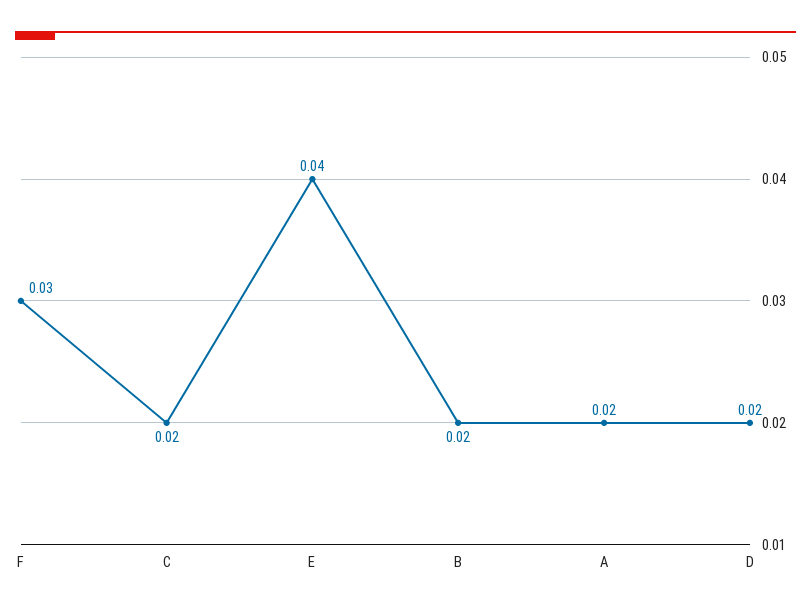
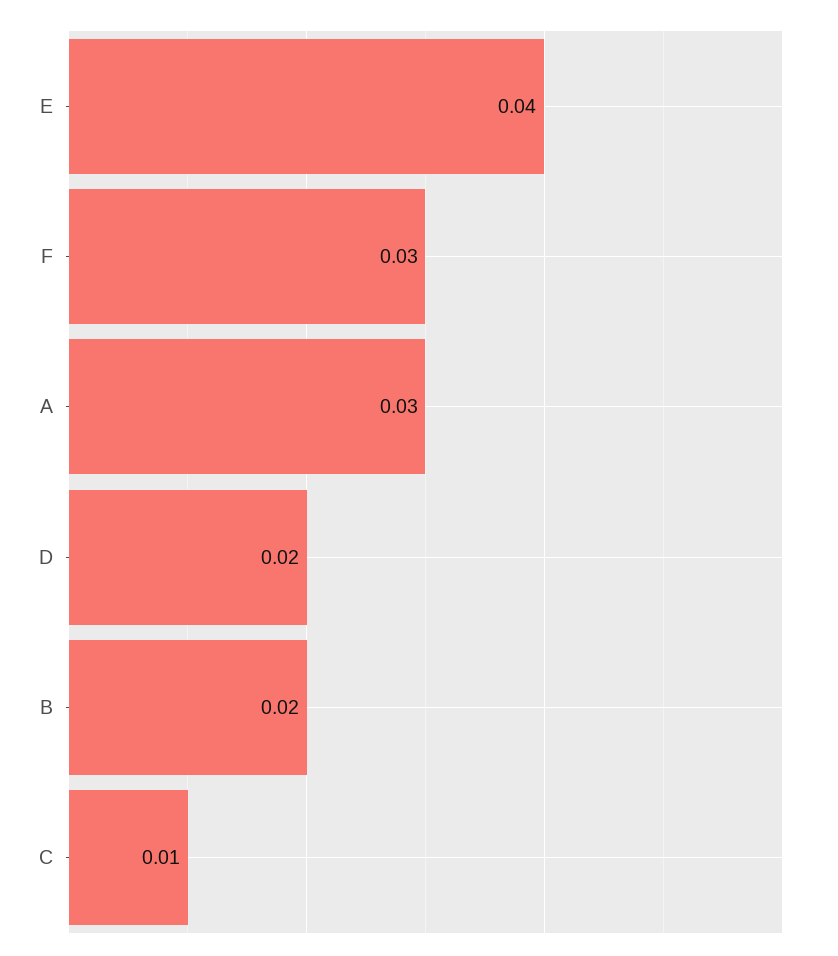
C: 0.02 -> 0.01
A: 0.02 -> 0.03

